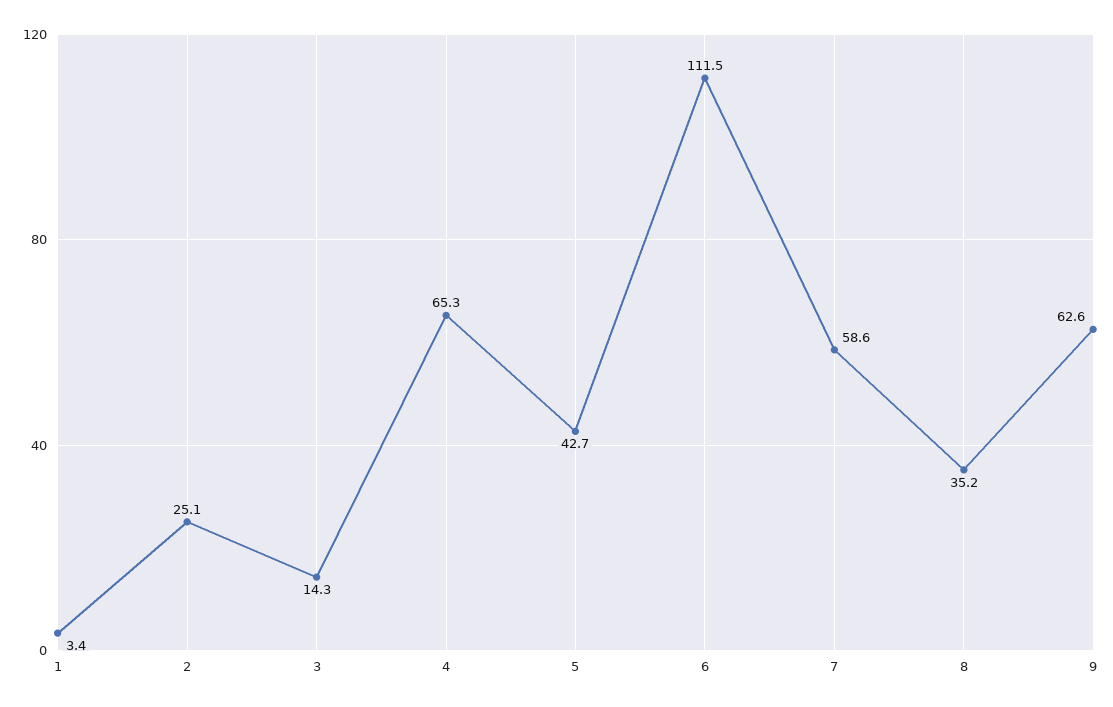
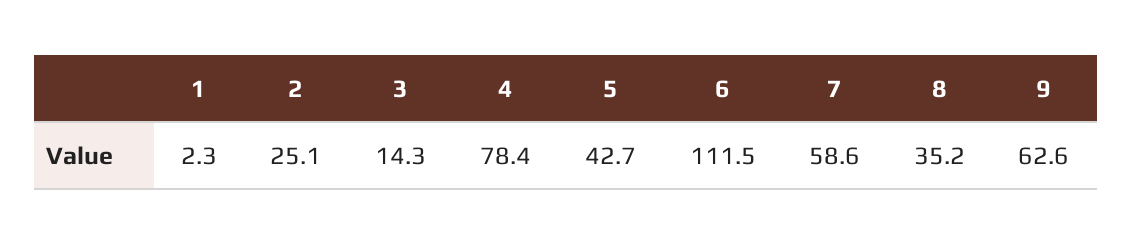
1: 3.4 -> 2.3
4: 65.3 -> 78.4

